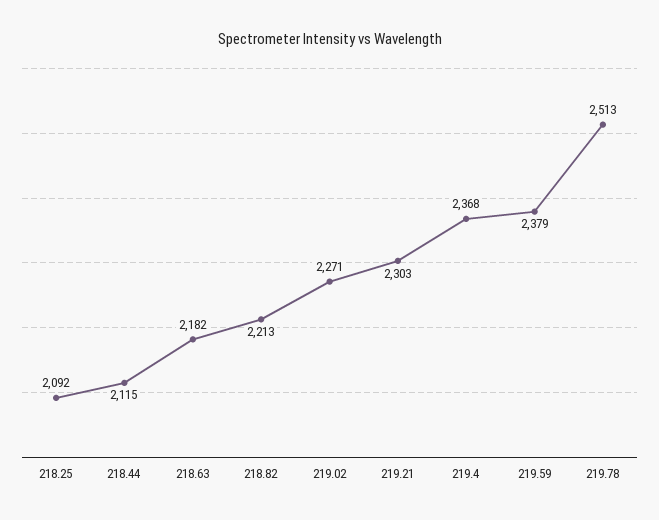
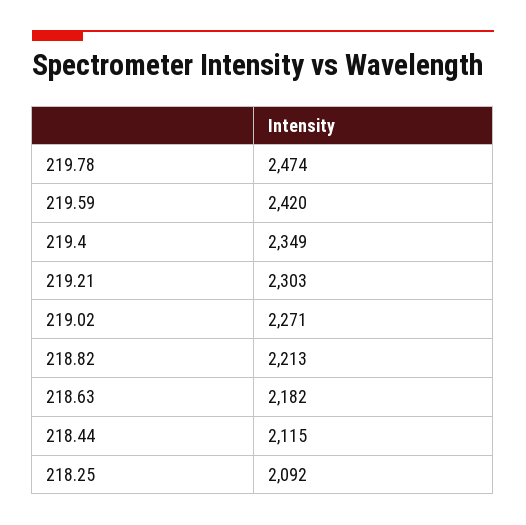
219.4: 2368 -> 2349
219.59: 2379 -> 2420
219.78: 2513 -> 2474

